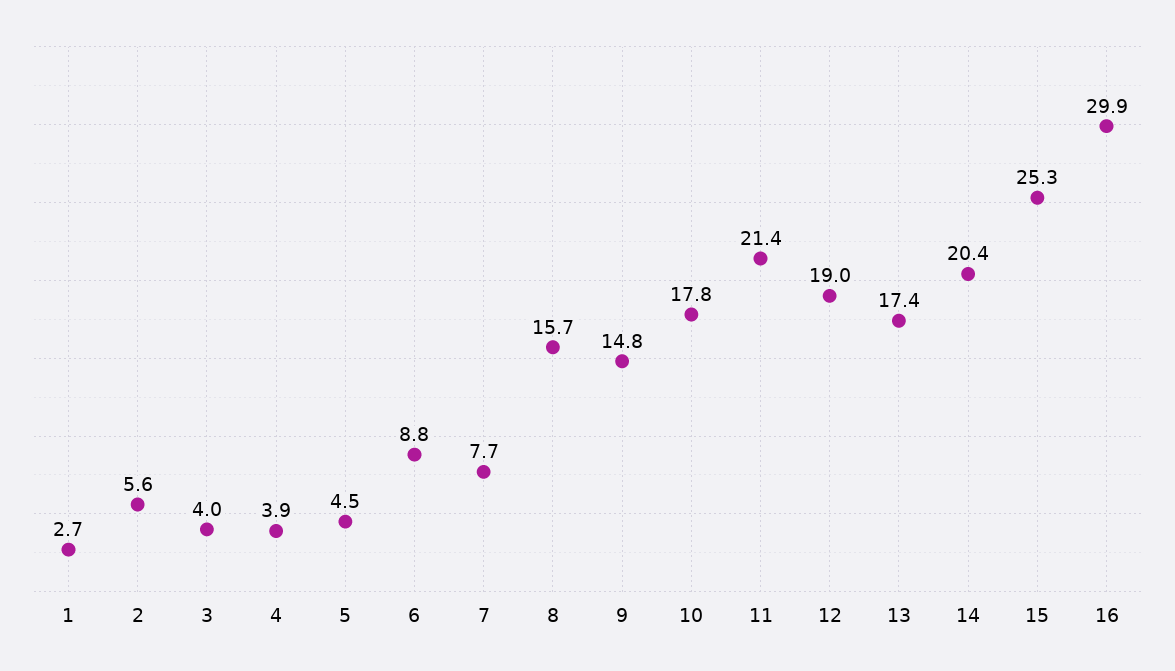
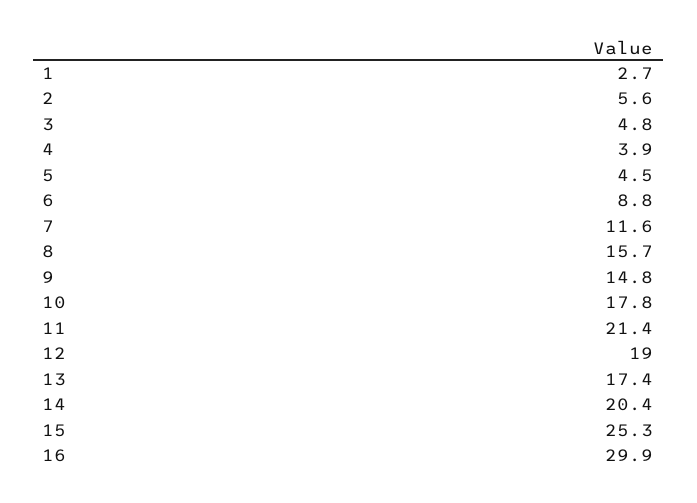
3: 4 -> 4.8
7: 7.7 -> 11.6

